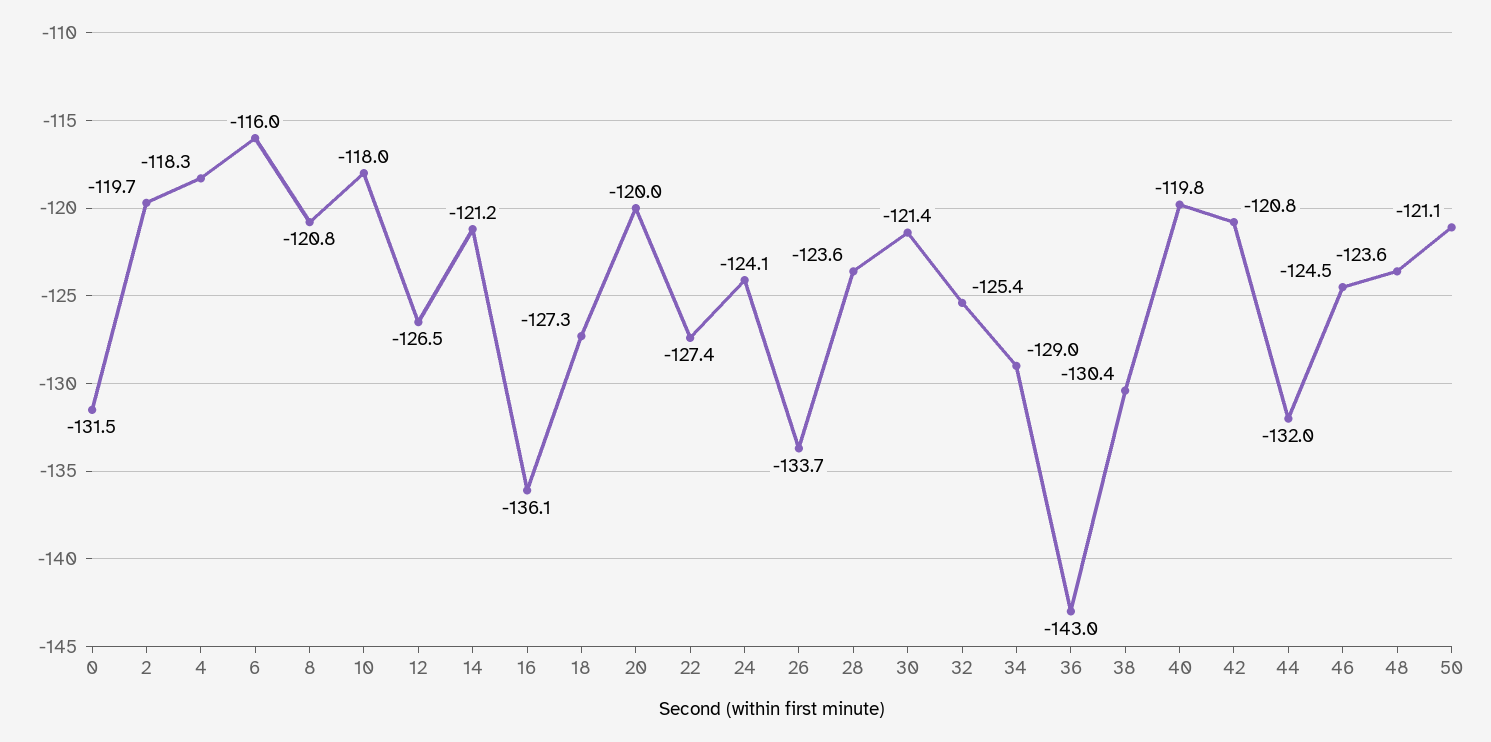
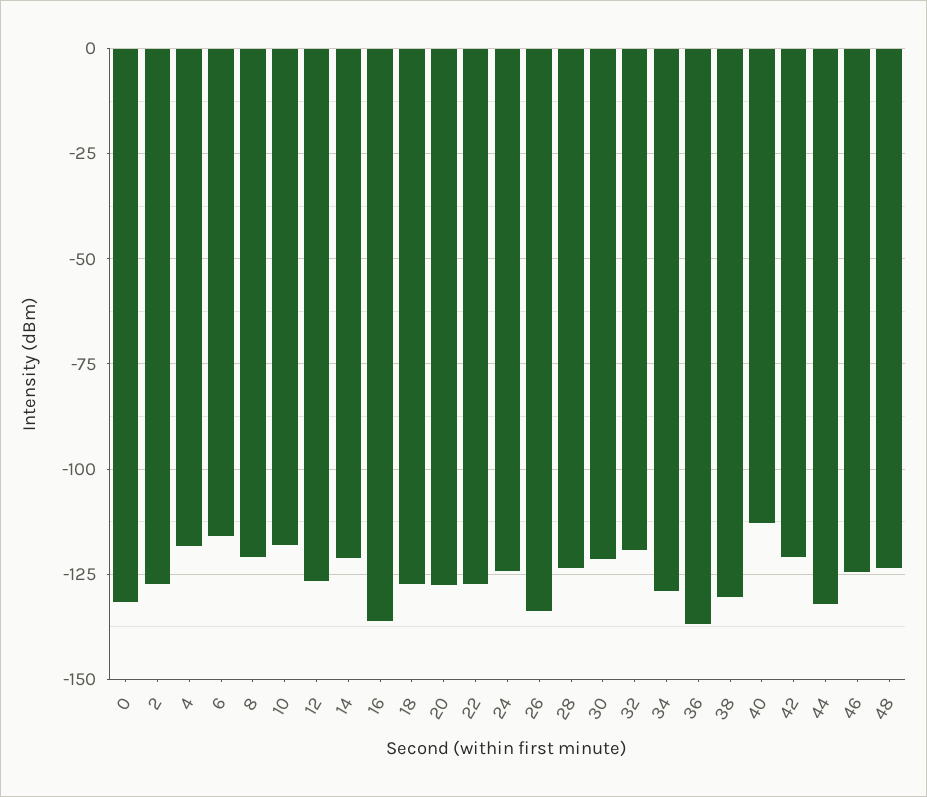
2: -119.7 -> -127.5
20: -120 -> -127.5
32: -125.4 -> -120
36: -143 -> -137.5
40: -119.8 -> -112.5
50: -121.1 -> none

